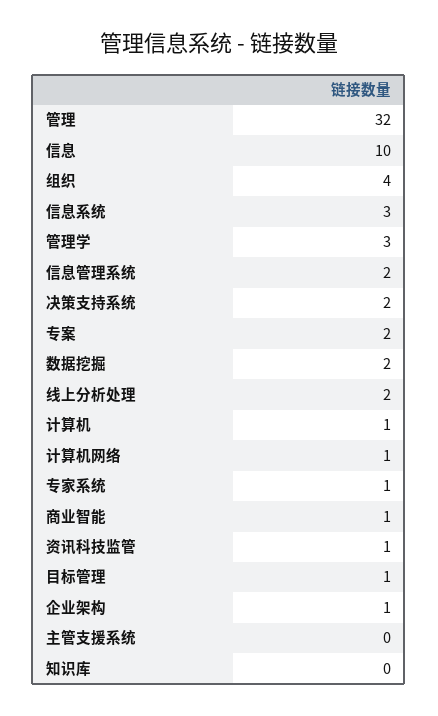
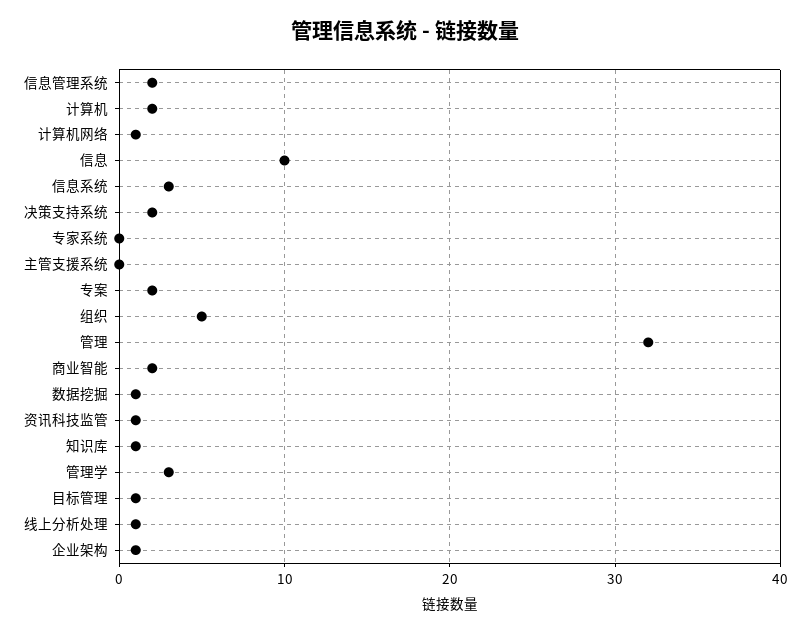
组织: 4 -> 5
数据挖掘: 2 -> 1
线上分析处理: 2 -> 1
计算机: 1 -> 2
专家系统: 1 -> 0
商业智能: 1 -> 2
知识库: 0 -> 1

